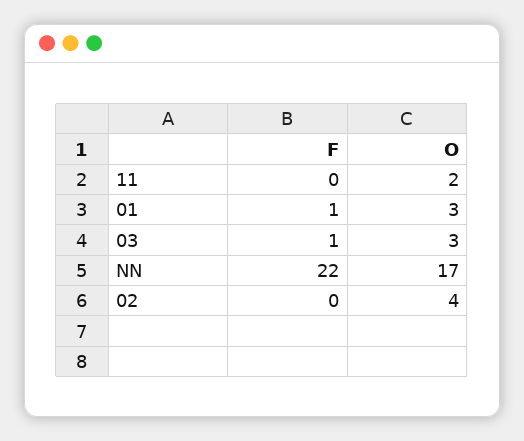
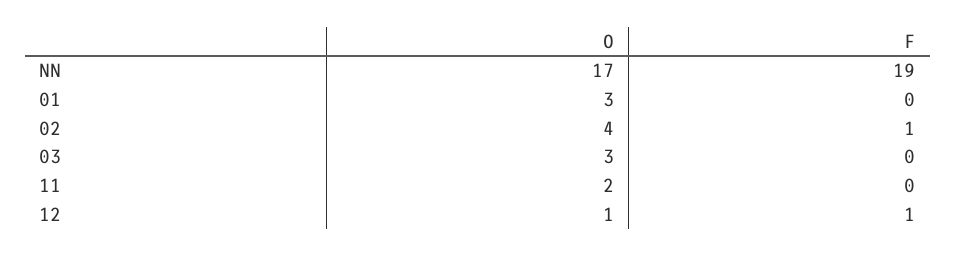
F, 01: 1 -> 0
F, 03: 1 -> 0
F, NN: 22 -> 19
F, 02: 0 -> 1
O, 12: none -> 1
F, 12: none -> 1

